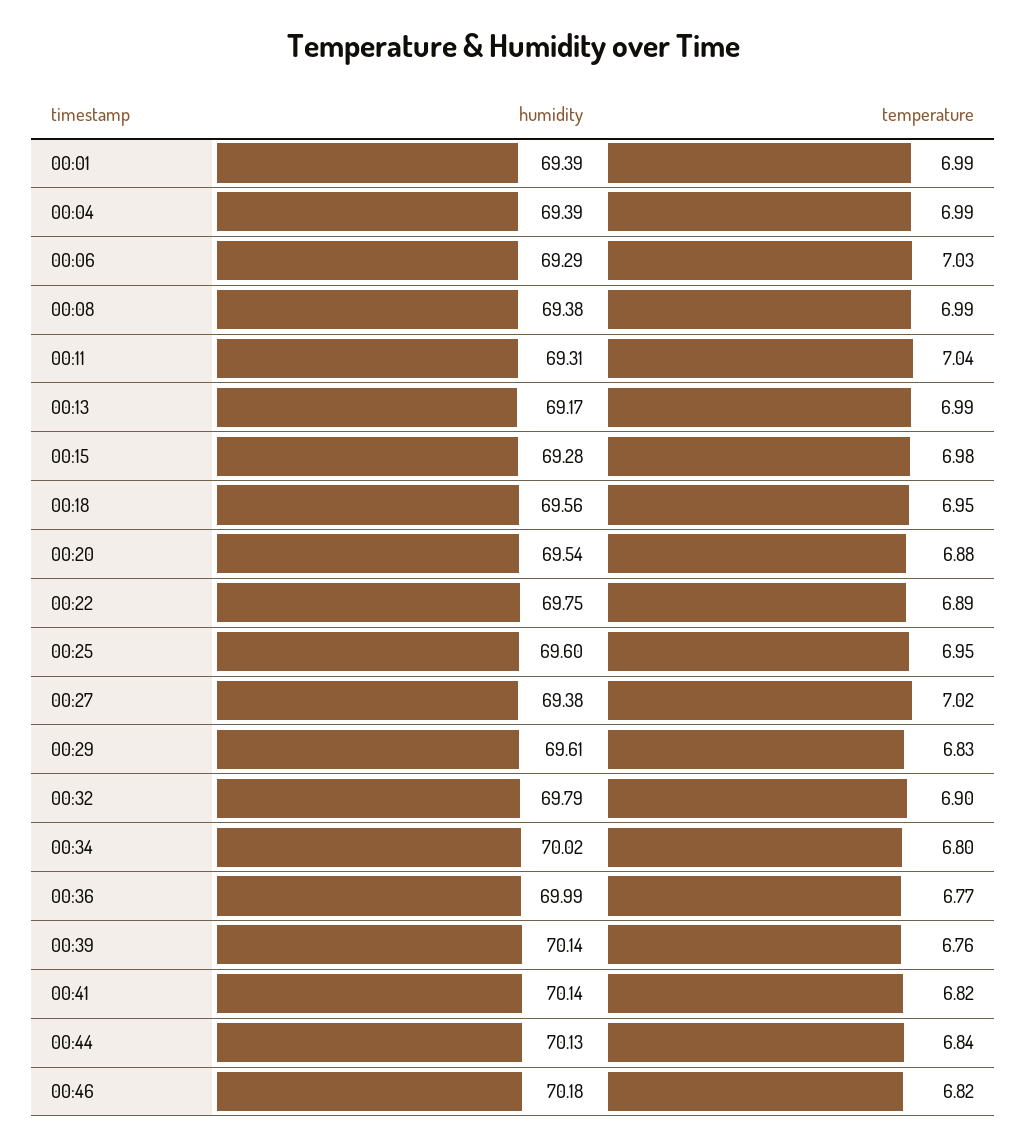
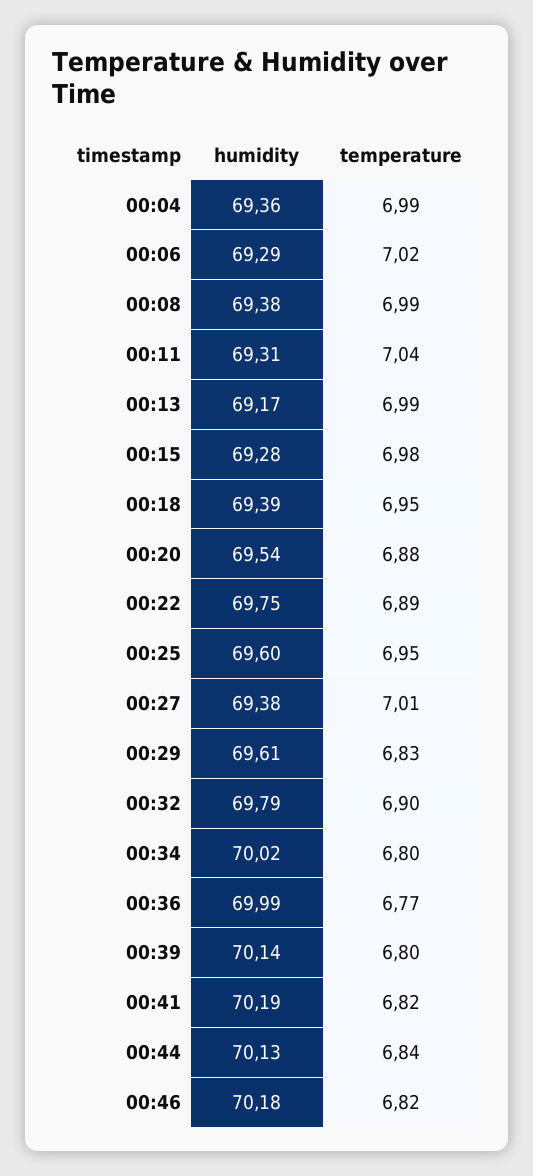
humidity, 00:01: 69.39 -> none
temperature, 00:01: 6.99 -> none
humidity, 00:04: 69.39 -> 69.36
temperature, 00:06: 7.03 -> 7.02
humidity, 00:18: 69.56 -> 69.39
temperature, 00:27: 7.02 -> 7.01
temperature, 00:39: 6.76 -> 6.8
humidity, 00:41: 70.14 -> 70.19

